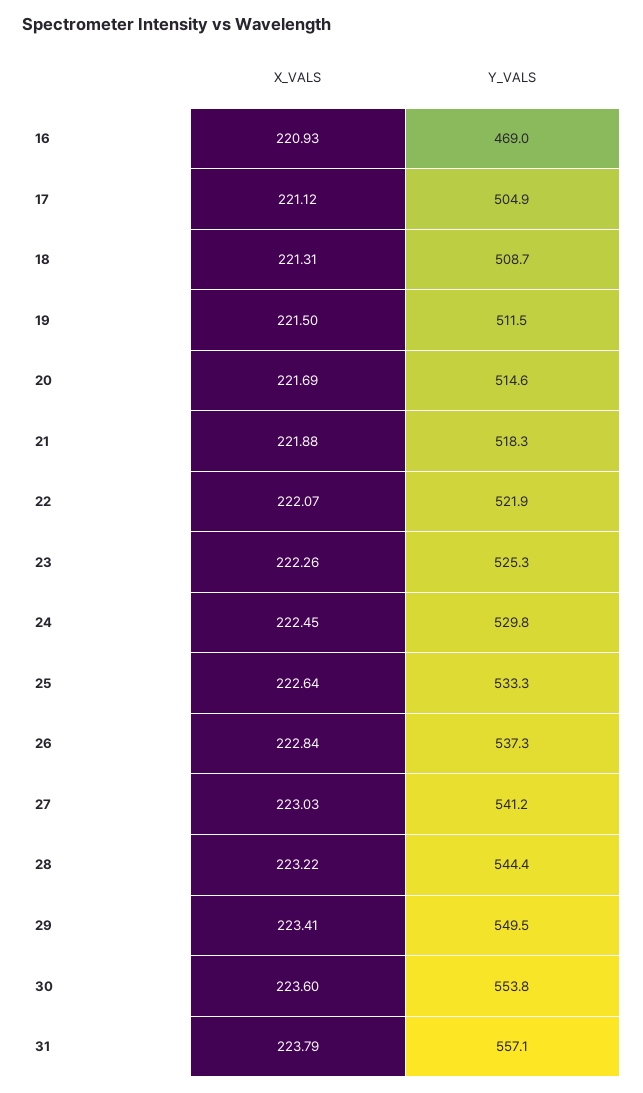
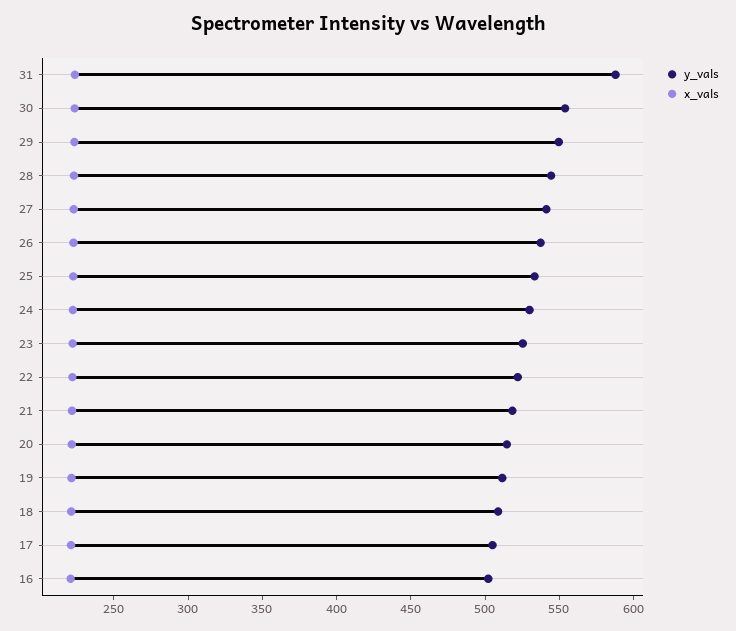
Y_VALS, 16: 469 -> 500
Y_VALS, 31: 557.1 -> 590

